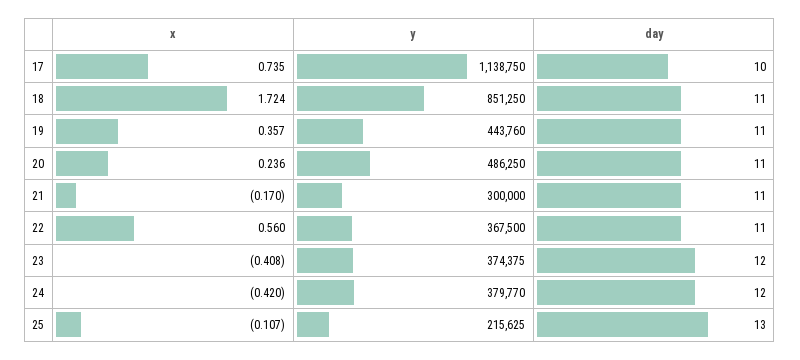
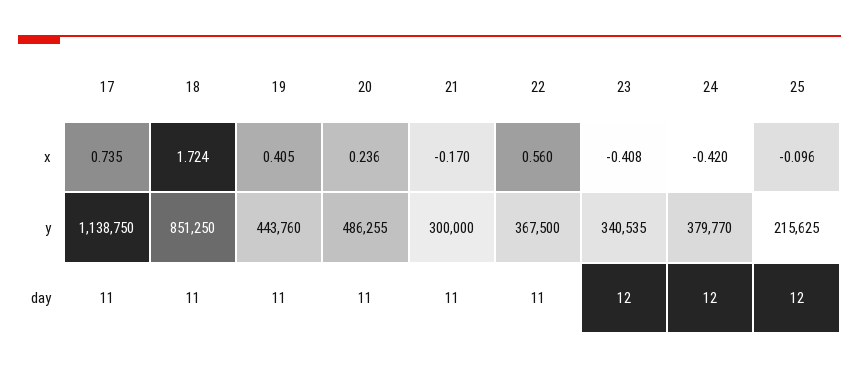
day, 17: 10 -> 11
x, 19: 0.357 -> 0.405
y, 20: 486250 -> 486255
y, 23: 374375 -> 340535
x, 25: -0.107 -> -0.096
day, 25: 13 -> 12

